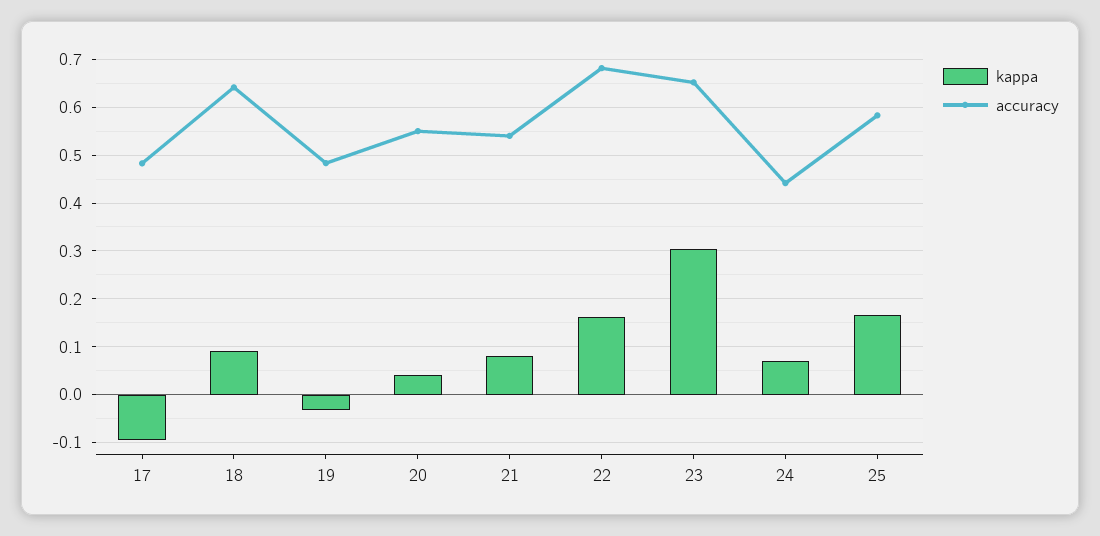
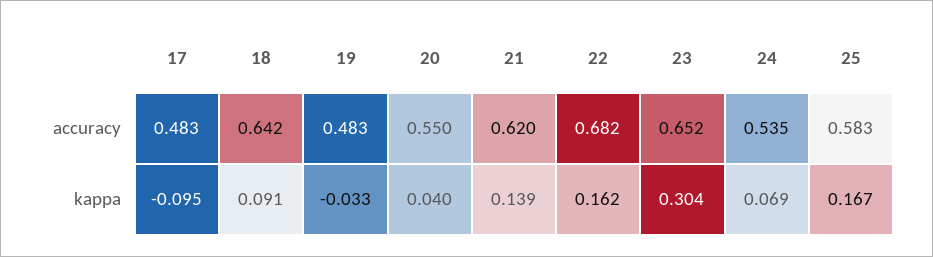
kappa, 21: 0.08 -> 0.139
accuracy, 21: 0.54 -> 0.62
accuracy, 24: 0.44 -> 0.535

